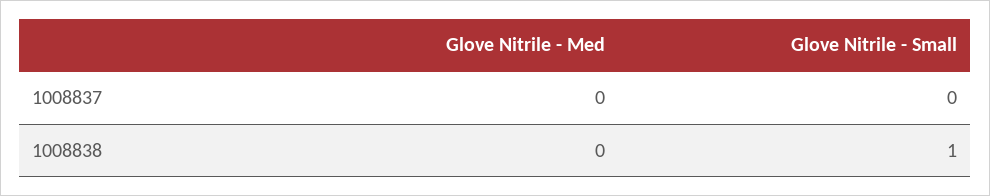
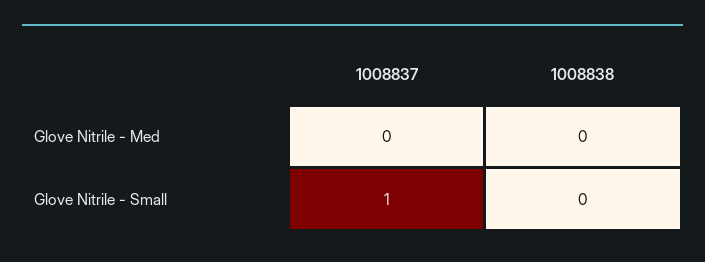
Glove Nitrile - Small, 1008837: 0 -> 1
Glove Nitrile - Small, 1008838: 1 -> 0

